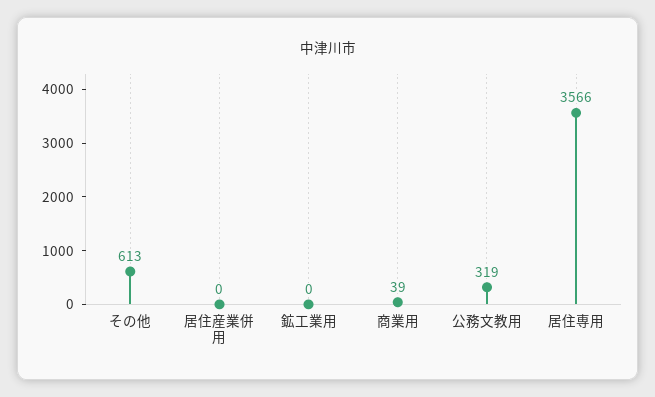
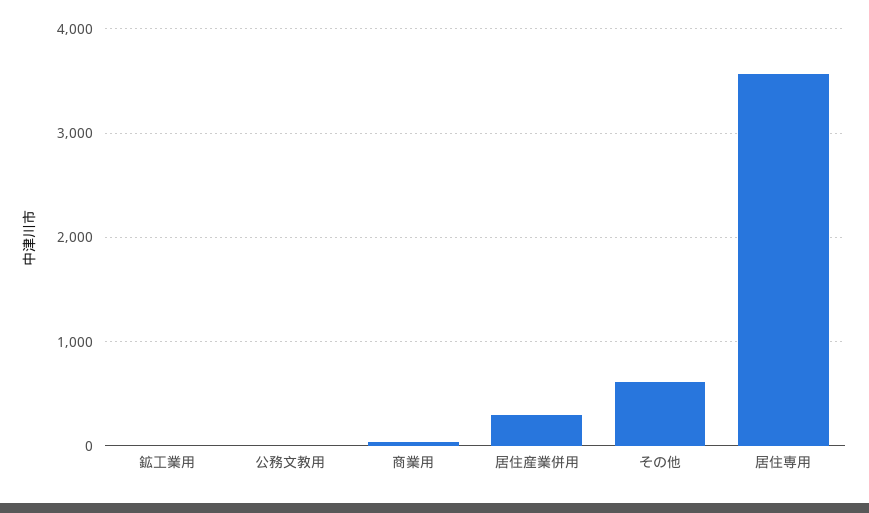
居住産業併用: 0 -> 300
公務文教用: 319 -> 0

